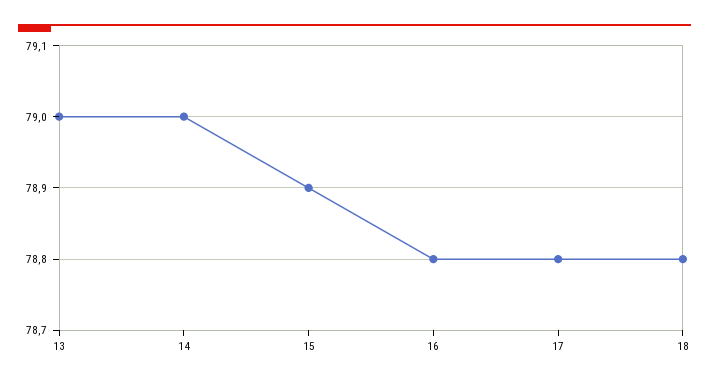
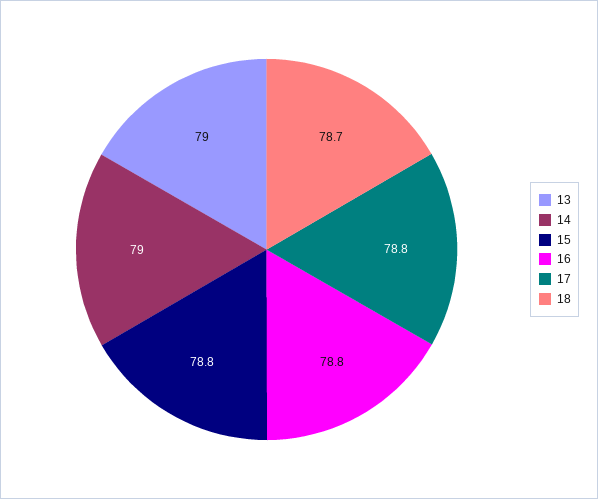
15: 78.9 -> 78.8
18: 78.8 -> 78.7

